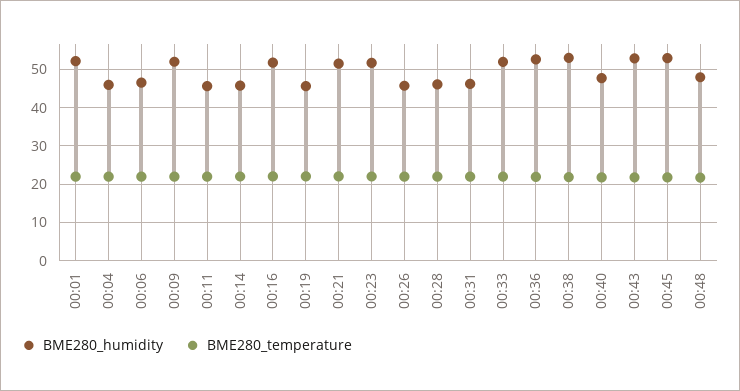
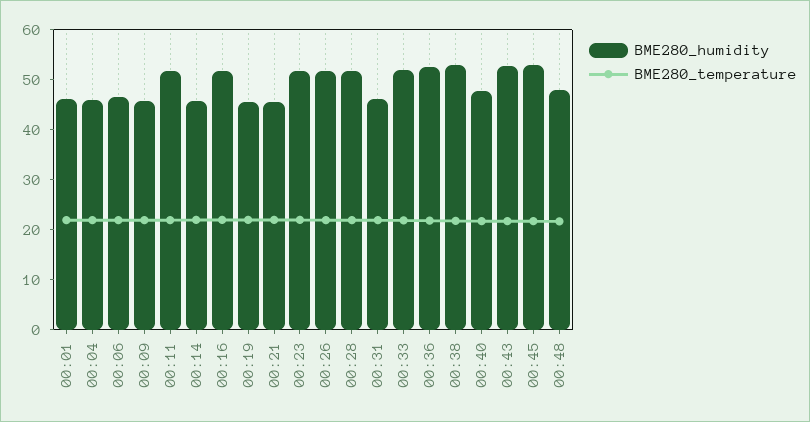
BME280_humidity, 00:01: 52 -> 46
BME280_humidity, 00:09: 52 -> 46
BME280_humidity, 00:11: 46 -> 52
BME280_humidity, 00:21: 52 -> 46
BME280_humidity, 00:26: 46 -> 52
BME280_humidity, 00:28: 46 -> 52

